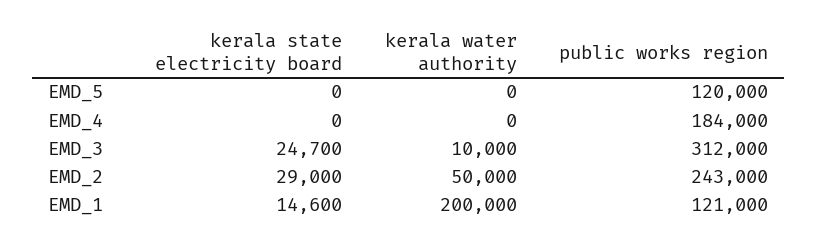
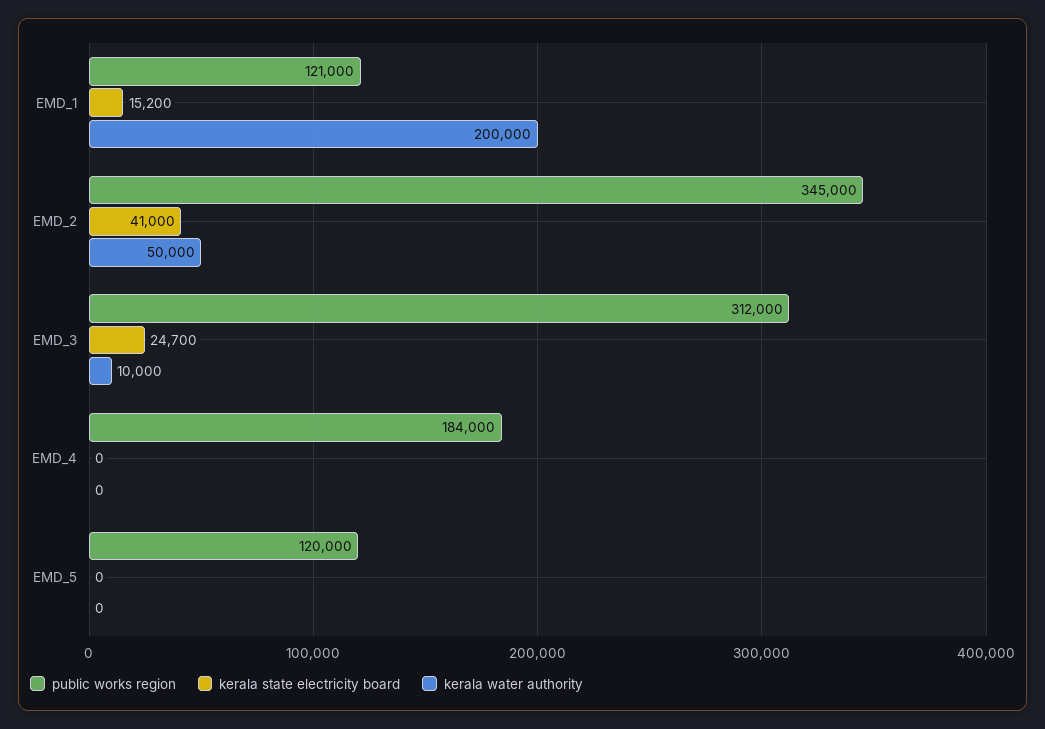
kerala state electricity board, EMD_2: 29000 -> 41000
public works region, EMD_2: 243000 -> 345000
kerala state electricity board, EMD_1: 14600 -> 15200

